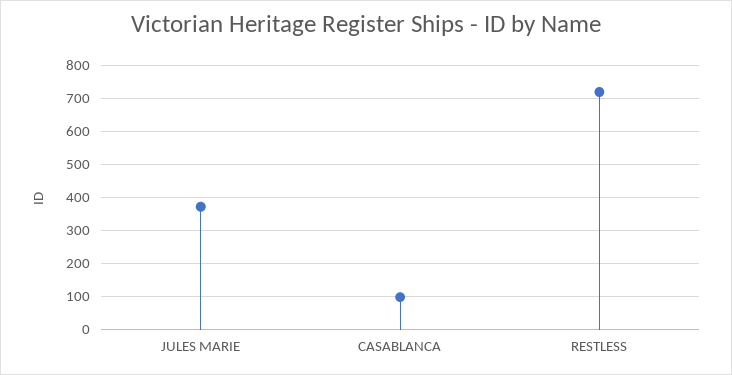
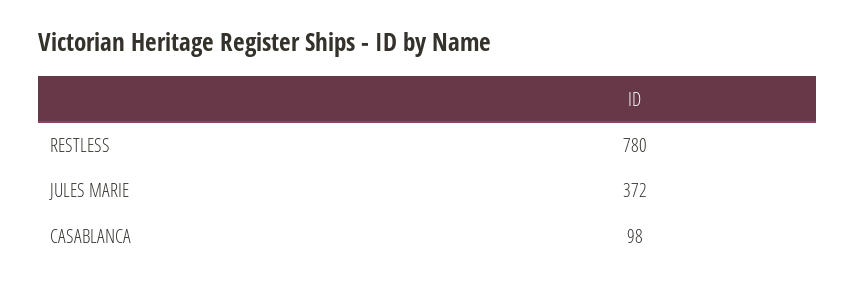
RESTLESS: 720 -> 780

